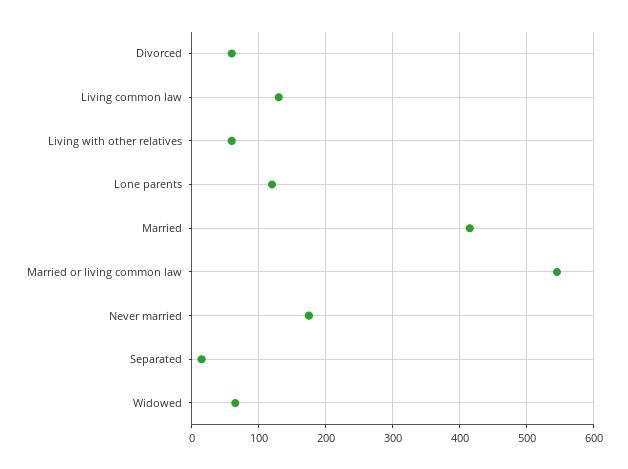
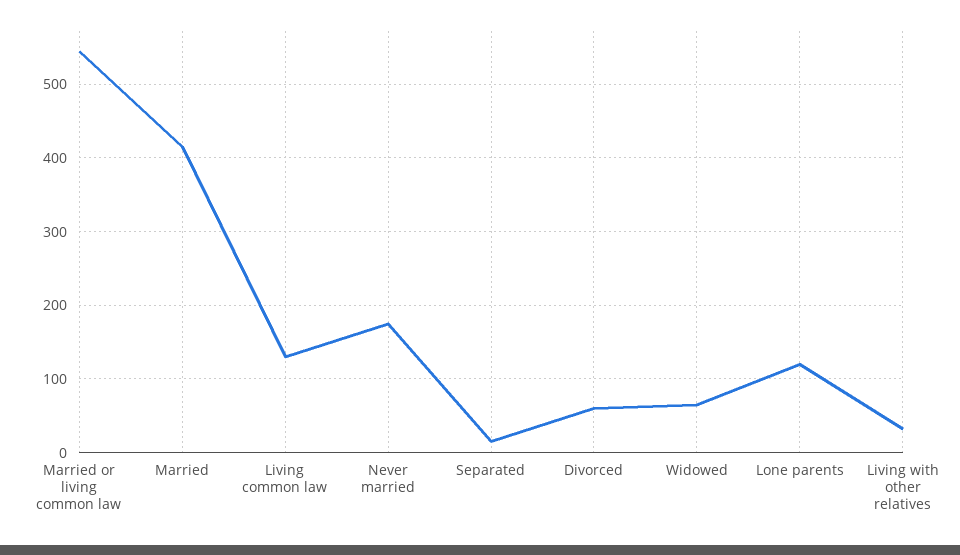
Living with other relatives: 60 -> 30

